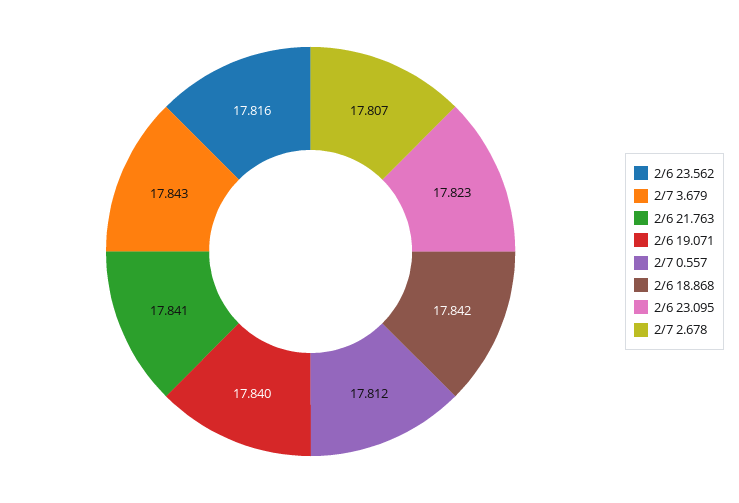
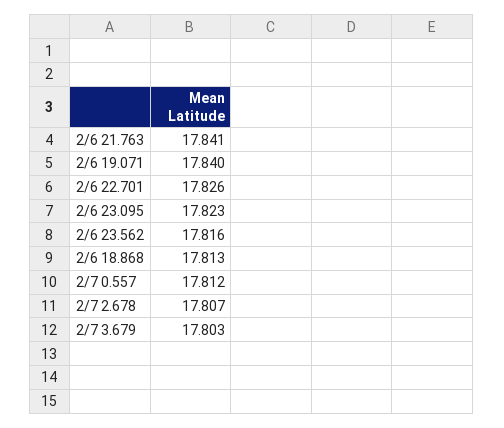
2/7 3.679: 17.843 -> 17.803
2/6 18.868: 17.842 -> 17.813
2/6 22.701: none -> 17.826

